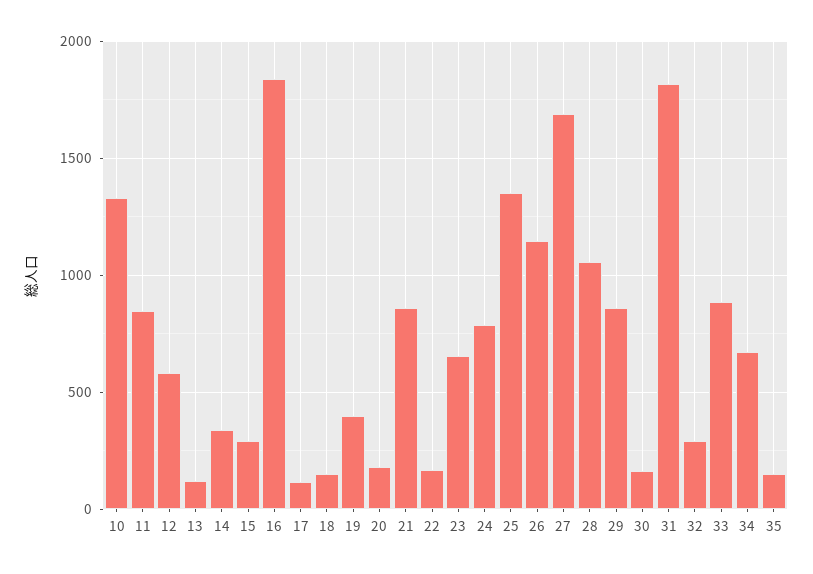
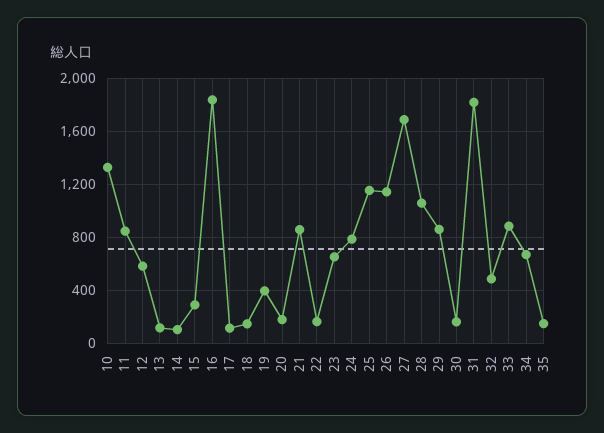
14: 350 -> 100
25: 1350 -> 1150
32: 300 -> 500

